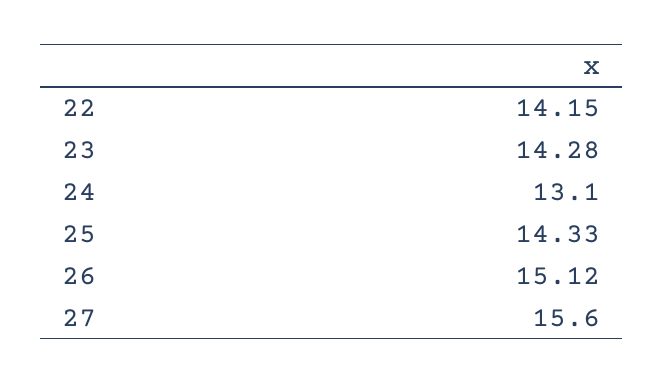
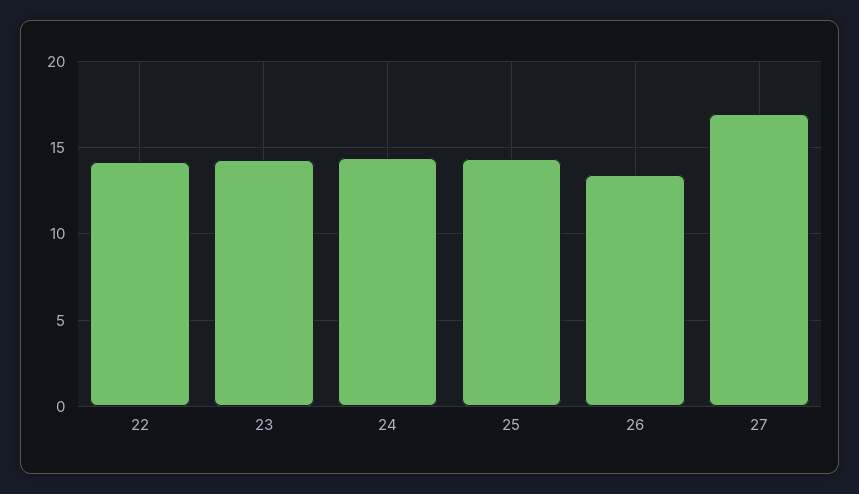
24: 13.1 -> 14.5
26: 15.12 -> 13.5
27: 15.6 -> 17

